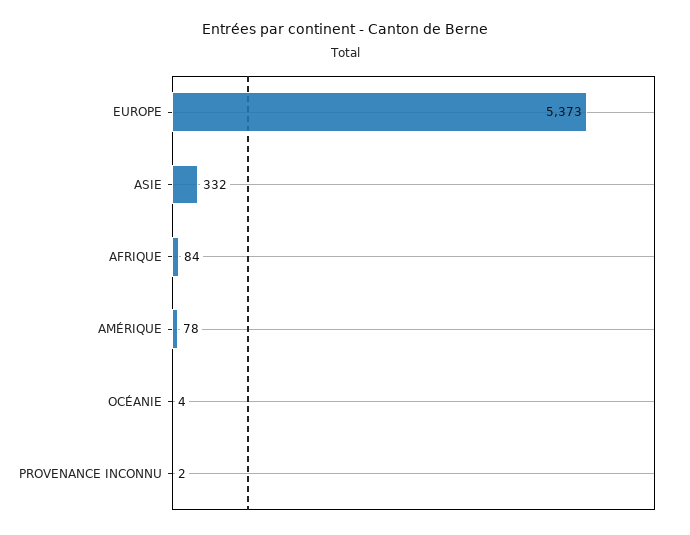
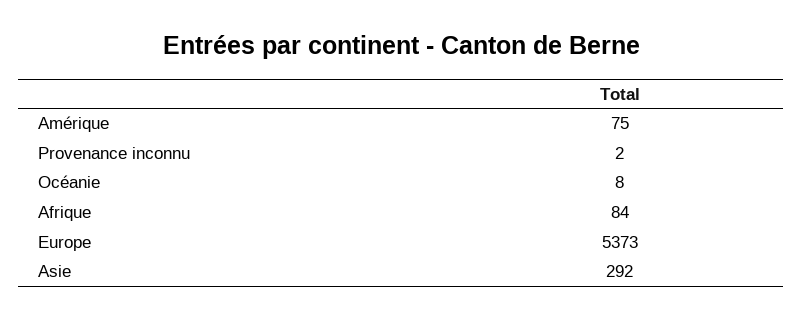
ASIE: 332 -> 292
AMÉRIQUE: 78 -> 75
OCÉANIE: 4 -> 8

